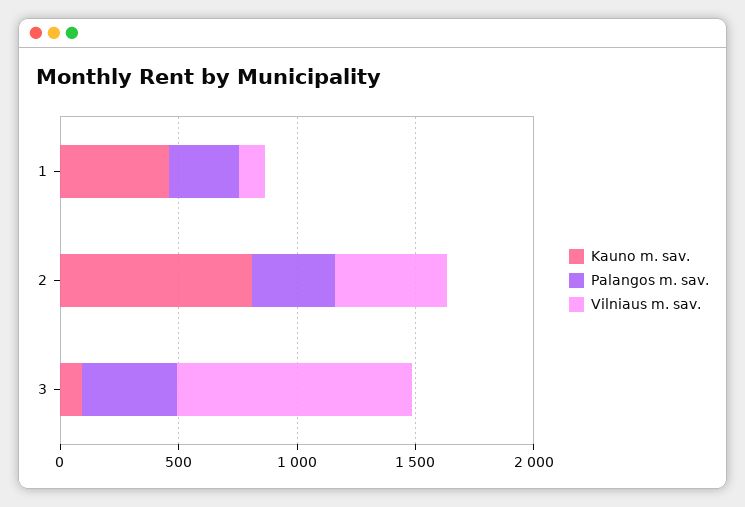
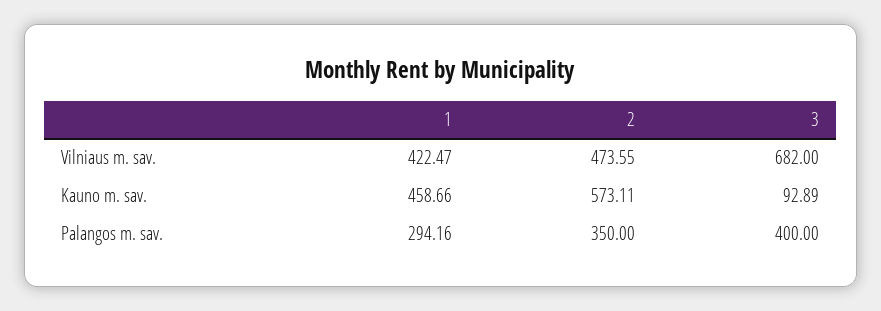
Vilniaus m. sav., 1: 100 -> 422.47
Kauno m. sav., 2: 800 -> 573.11
Vilniaus m. sav., 3: 1000 -> 682

